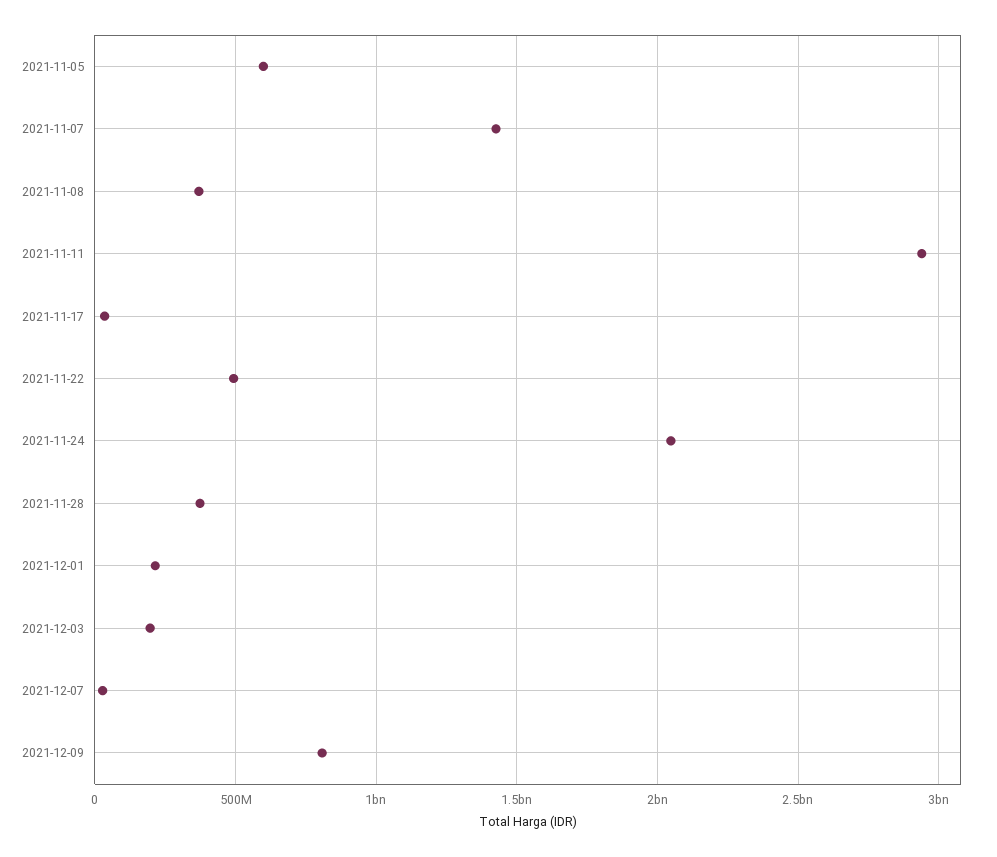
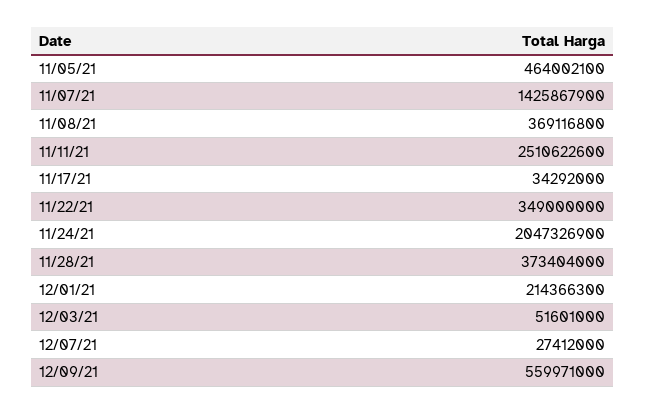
2021-11-05: 600000000 -> 464002100
2021-11-11: 2950000000 -> 2510622600
2021-11-22: 500000000 -> 349000000
2021-12-03: 200000000 -> 51601000
2021-12-09: 800000000 -> 559971000

